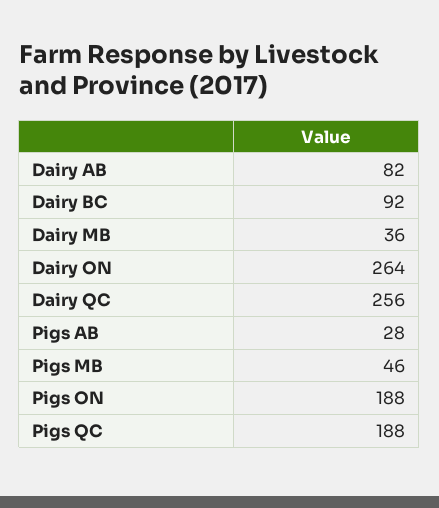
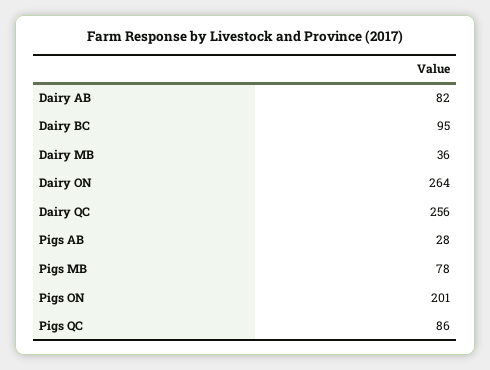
Dairy BC: 92 -> 95
Pigs MB: 46 -> 78
Pigs ON: 188 -> 201
Pigs QC: 188 -> 86

